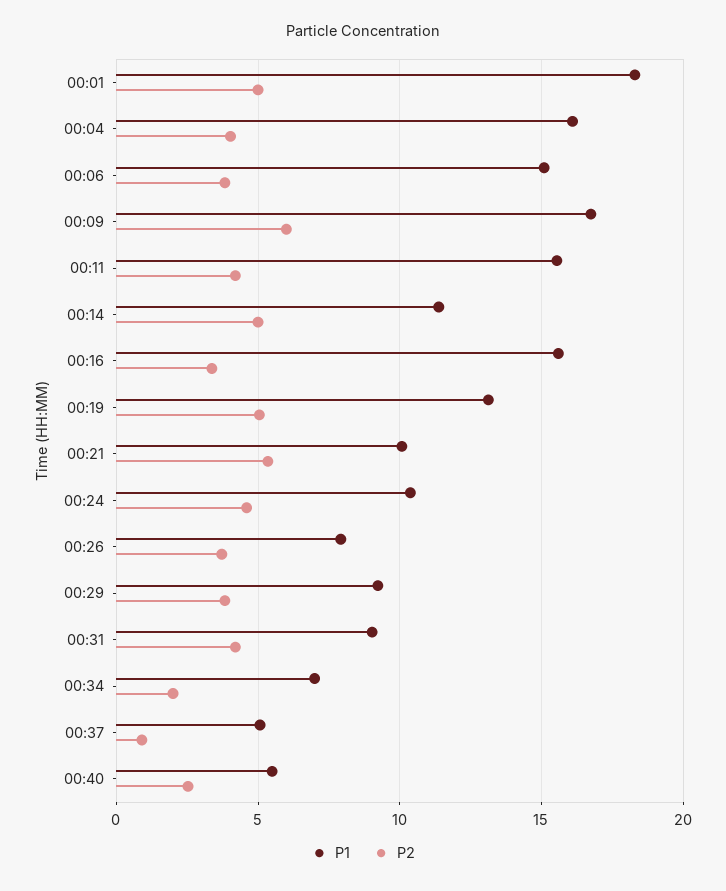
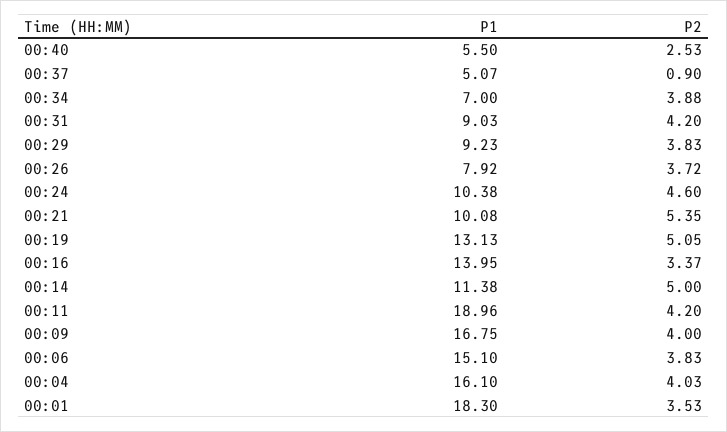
P2, 00:01: 5 -> 3.53
P2, 00:09: 6 -> 4
P1, 00:11: 15.5 -> 18.96
P1, 00:16: 15.5 -> 13.95
P2, 00:34: 2 -> 3.88

